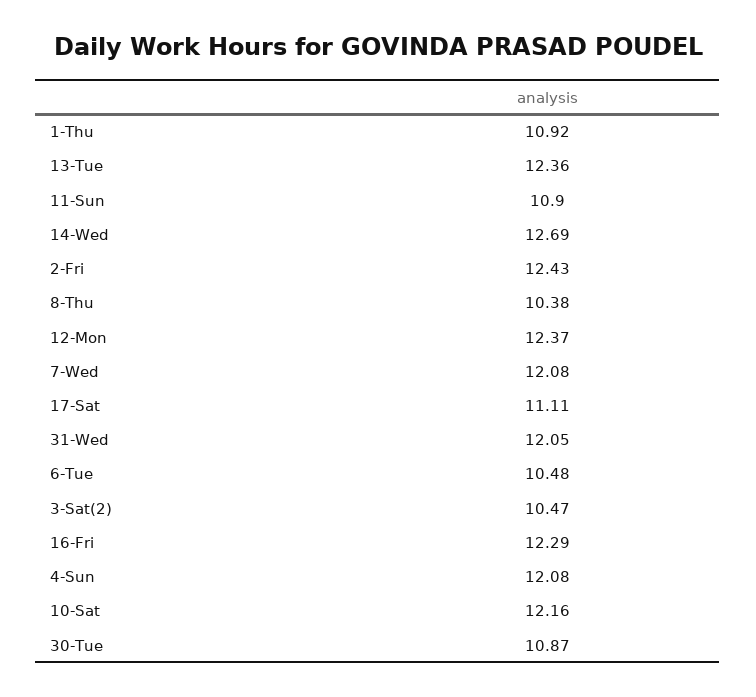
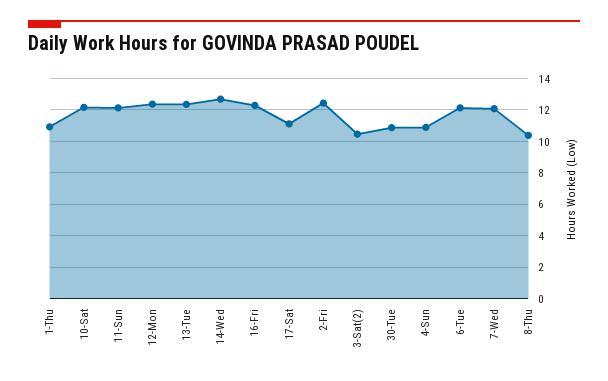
11-Sun: 10.9 -> 12
31-Wed: 12.05 -> none
6-Tue: 10.48 -> 12
4-Sun: 12.08 -> 11

